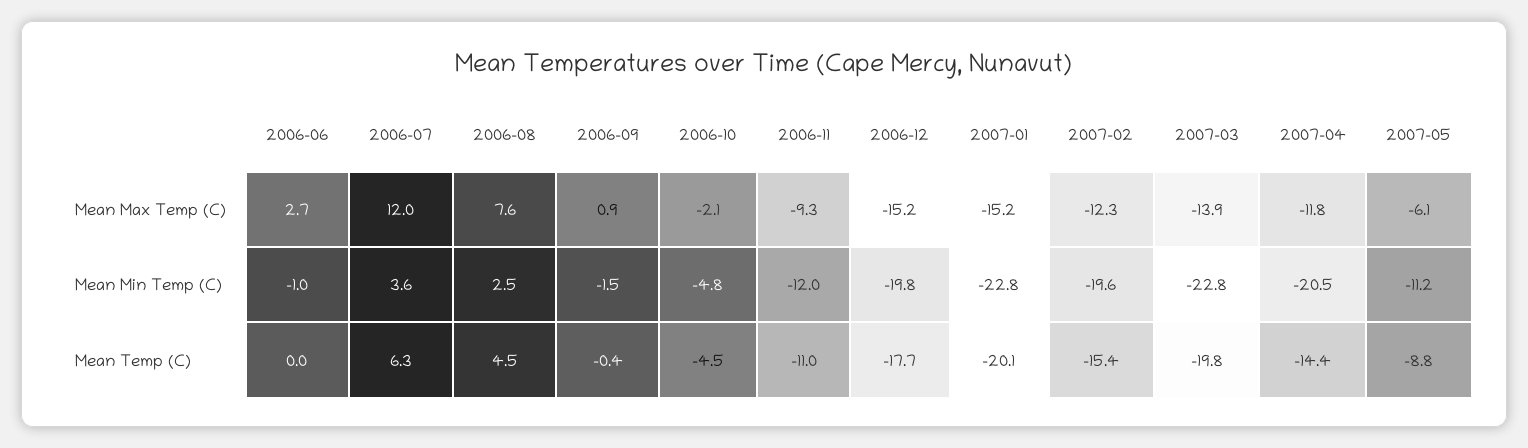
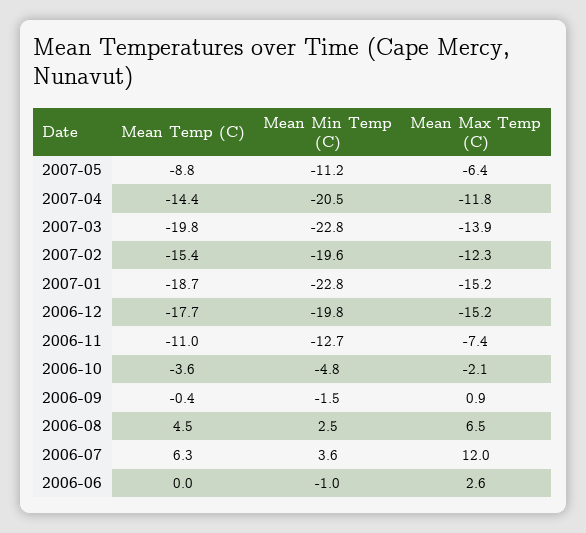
2006-06, Mean Max Temp (C): 2.7 -> 2.6
2006-08, Mean Max Temp (C): 7.6 -> 6.5
2006-11, Mean Max Temp (C): -9.3 -> -7.4
2007-05, Mean Max Temp (C): -6.1 -> -6.4
2006-11, Mean Min Temp (C): -12 -> -12.7
2006-10, Mean Temp (C): -4.5 -> -3.6
2007-01, Mean Temp (C): -20.1 -> -18.7

